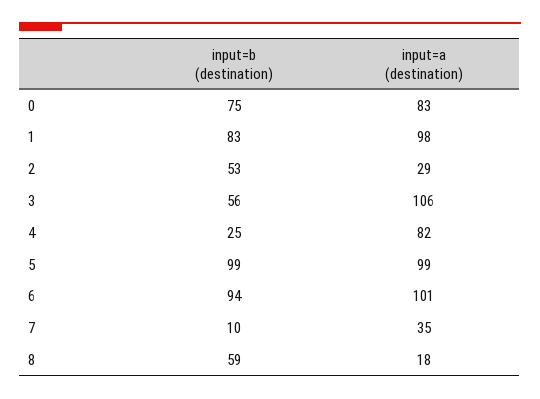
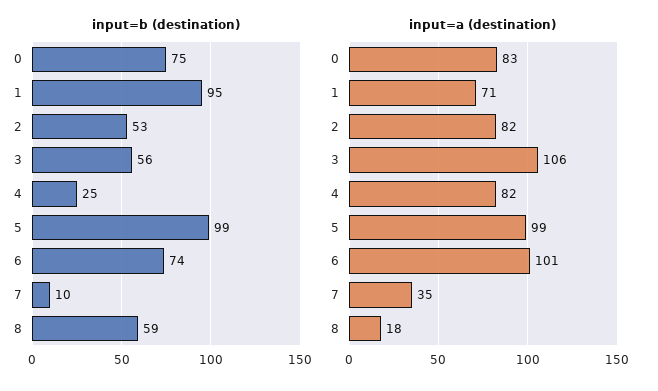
input=b (destination), 1: 83 -> 95
input=a (destination), 1: 98 -> 71
input=a (destination), 2: 29 -> 82
input=b (destination), 6: 94 -> 74

